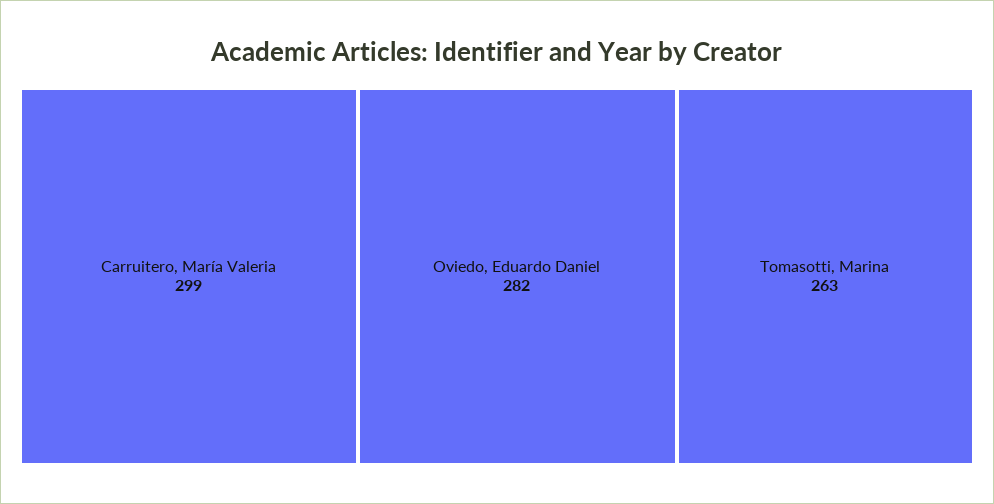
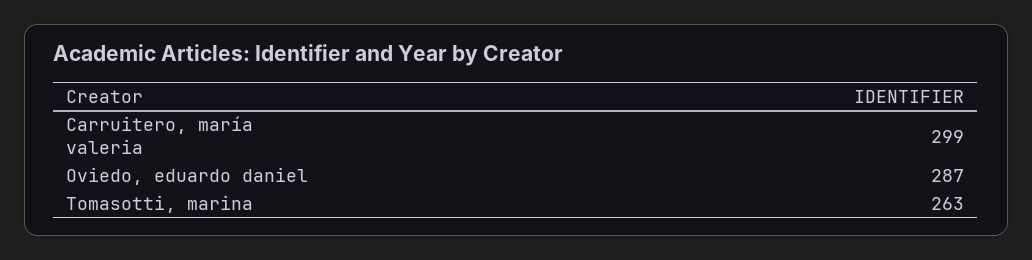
Oviedo, Eduardo Daniel: 282 -> 287

